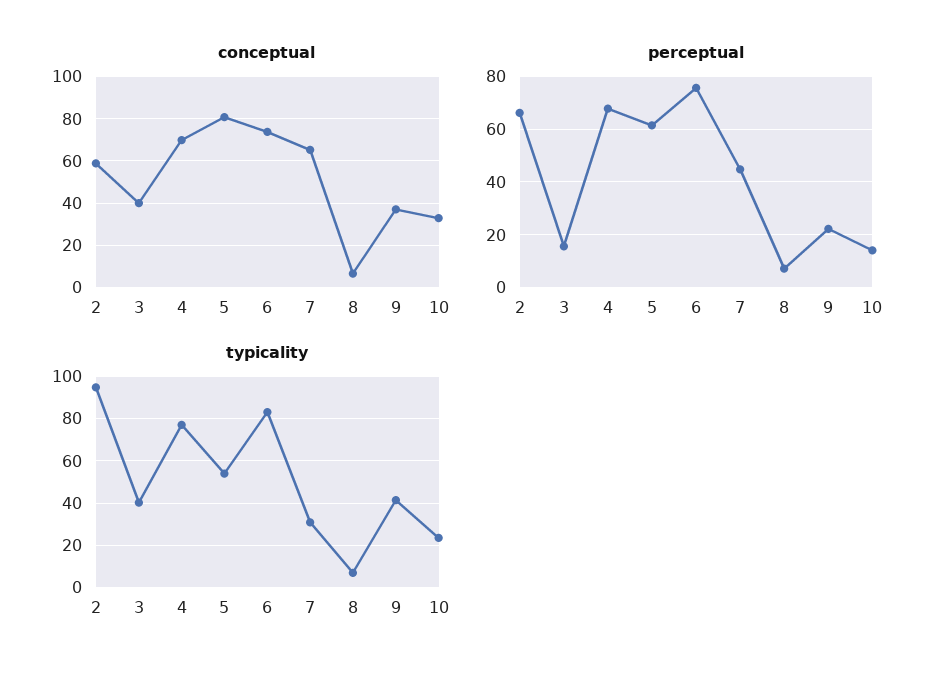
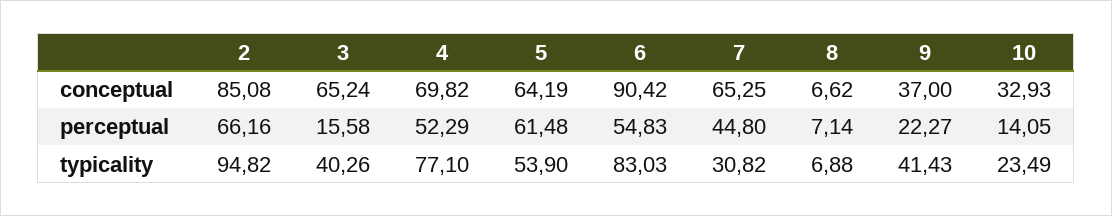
conceptual, 2: 60 -> 85.08
conceptual, 3: 40 -> 65.24
conceptual, 5: 80 -> 64.19
conceptual, 6: 75 -> 90.42
perceptual, 4: 67.5 -> 52.29
perceptual, 6: 75 -> 54.83

